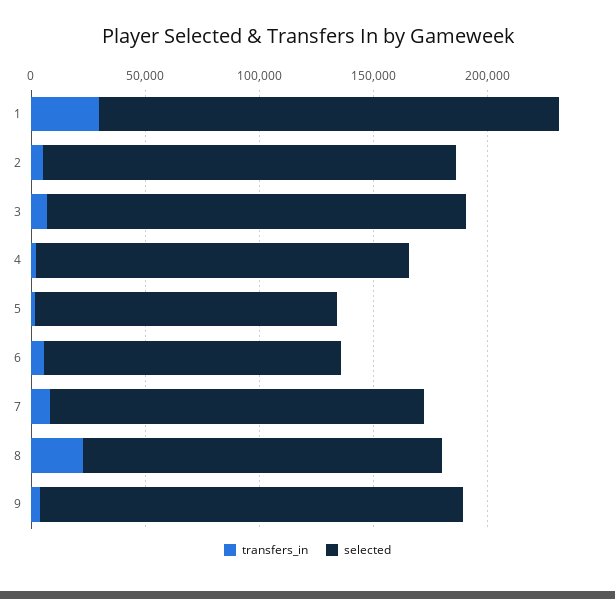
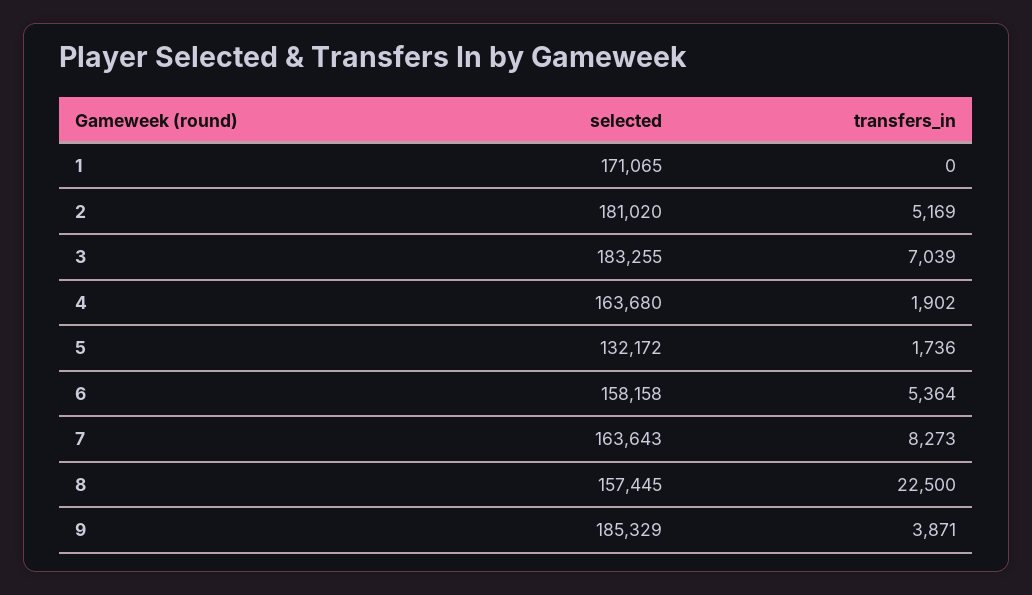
transfers_in, 1: 30000 -> 0
selected, 1: 200000 -> 171065
selected, 6: 130000 -> 158158

